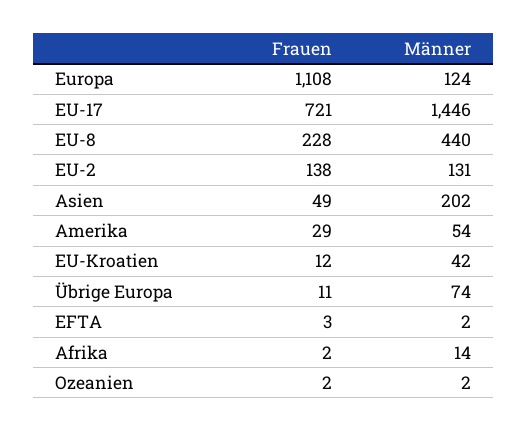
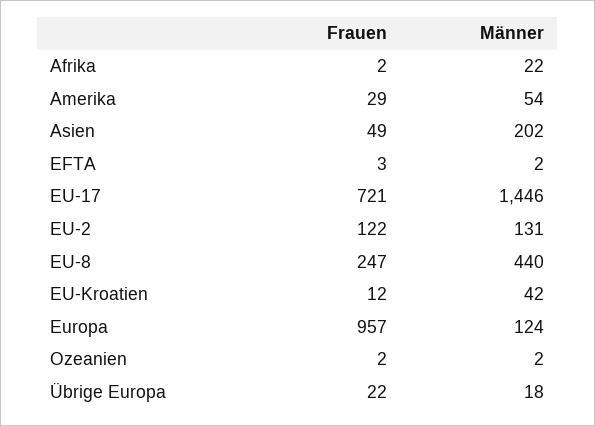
Frauen, Europa: 1108 -> 957
Frauen, EU-8: 228 -> 247
Frauen, EU-2: 138 -> 122
Frauen, Übrige Europa: 11 -> 22
Männer, Übrige Europa: 74 -> 18
Männer, Afrika: 14 -> 22

